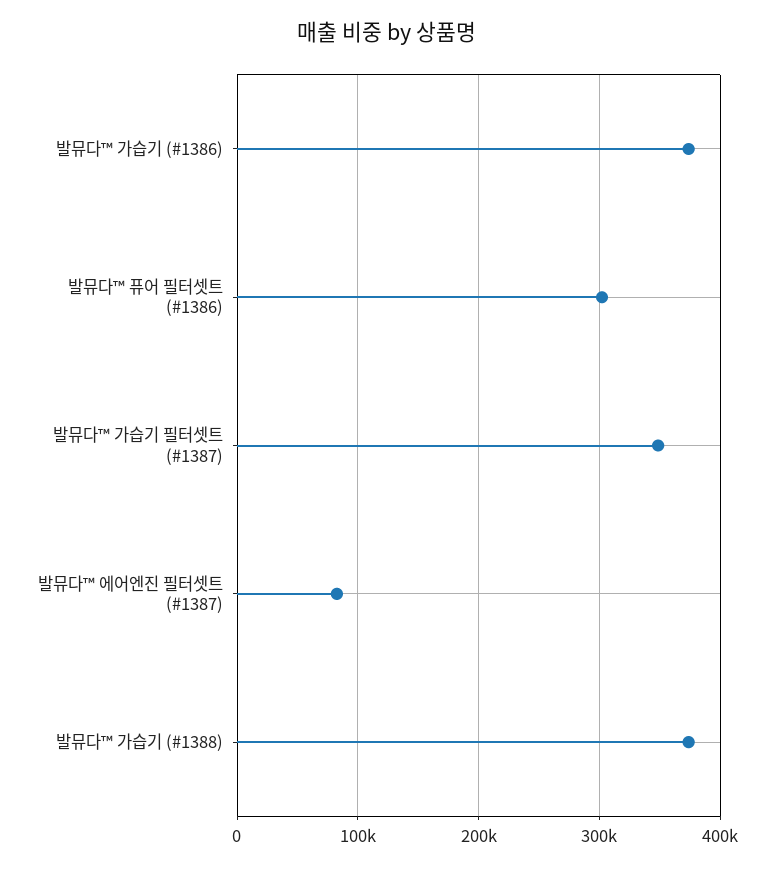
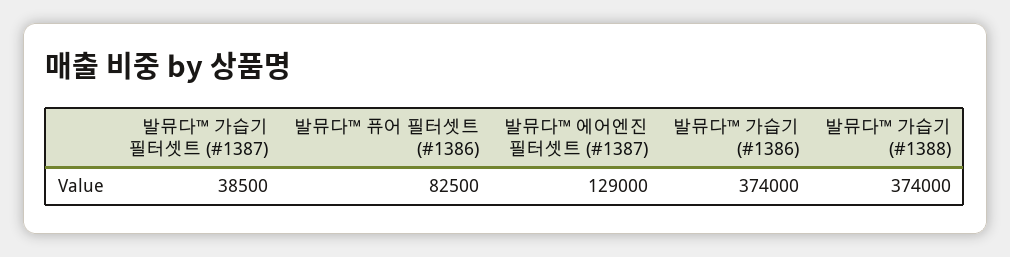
발뮤다™ 퓨어 필터셋트 (#1386): 300000 -> 82500
발뮤다™ 가습기 필터셋트 (#1387): 350000 -> 38500
발뮤다™ 에어엔진 필터셋트 (#1387): 80000 -> 129000

